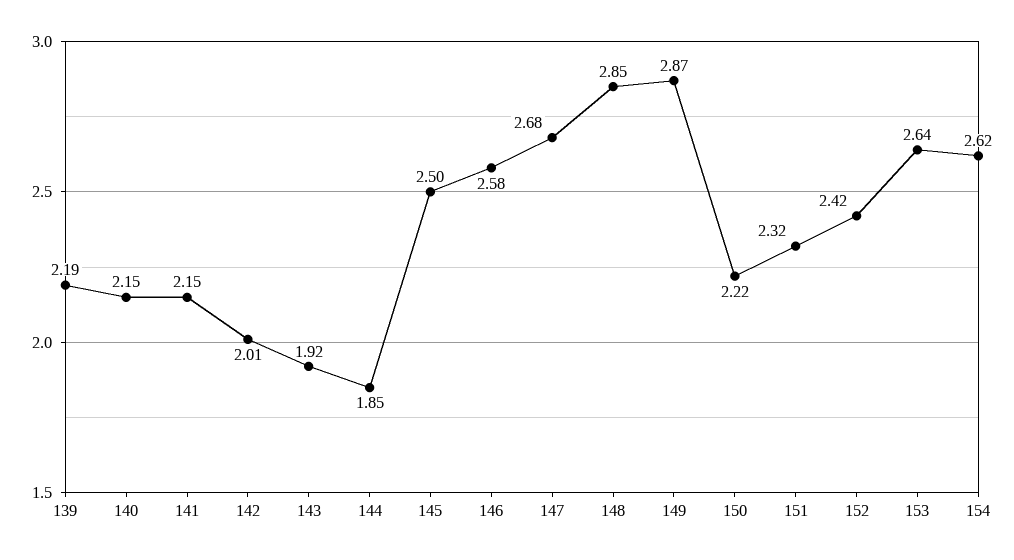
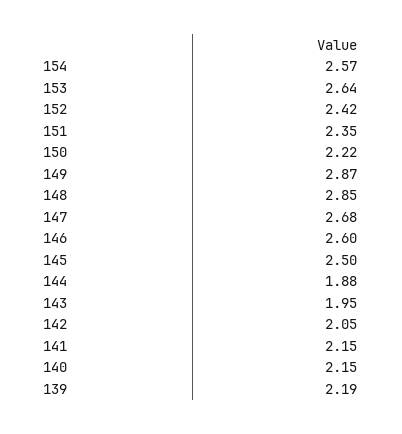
142: 2.01 -> 2.05
143: 1.92 -> 1.95
144: 1.85 -> 1.88
146: 2.58 -> 2.6
151: 2.32 -> 2.35
154: 2.62 -> 2.57

